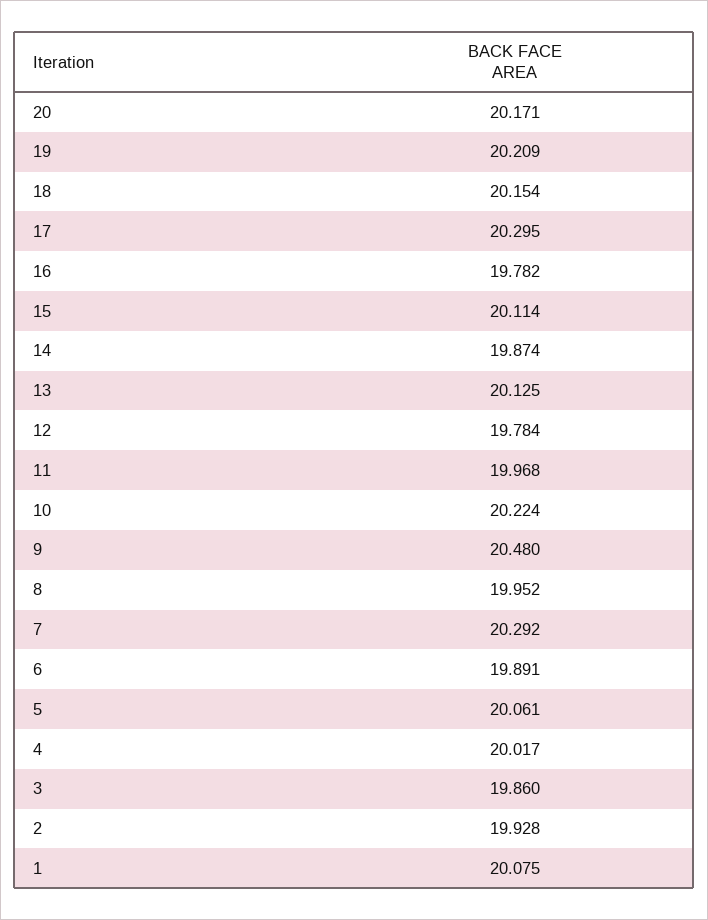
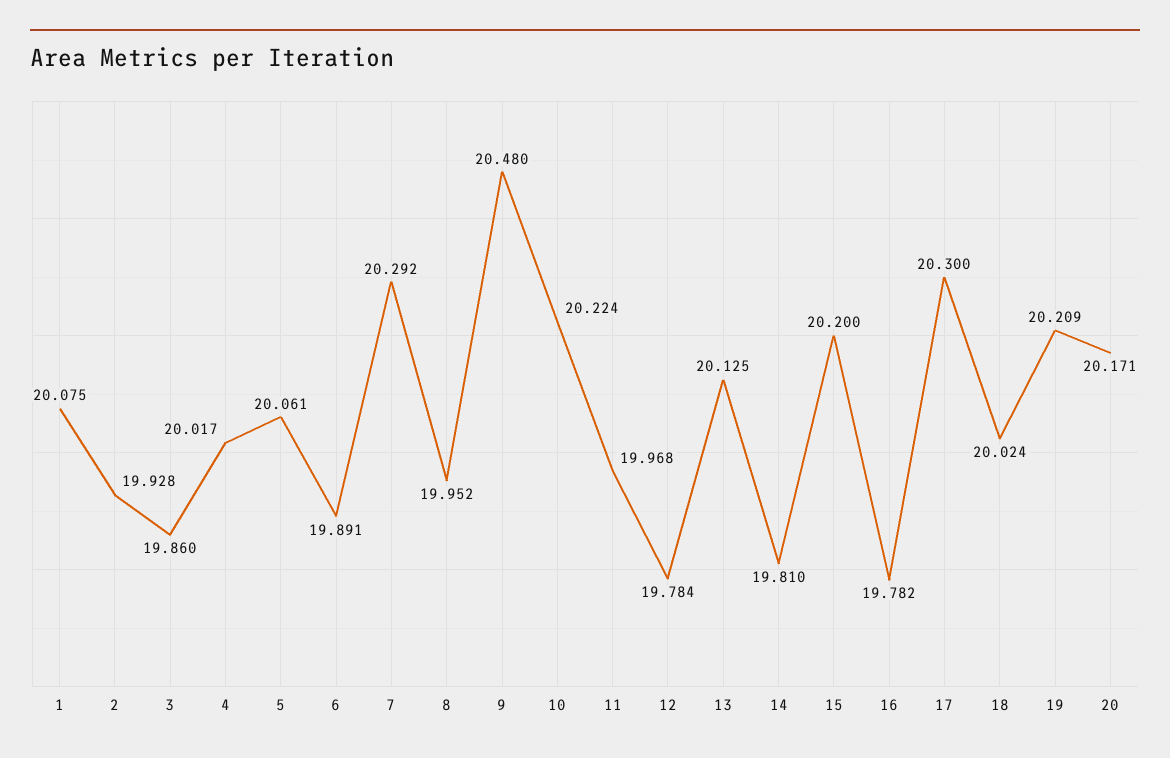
18: 20.154 -> 20.024
17: 20.295 -> 20.3
15: 20.114 -> 20.2
14: 19.874 -> 19.81

